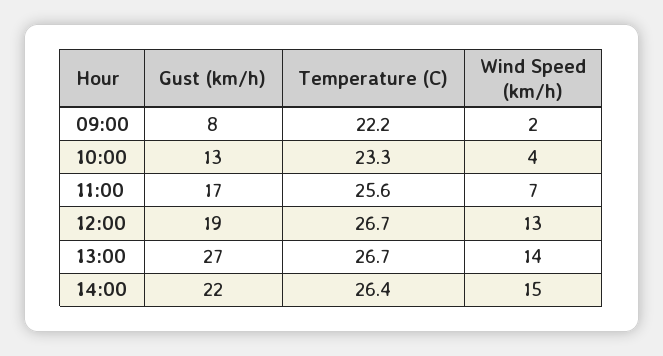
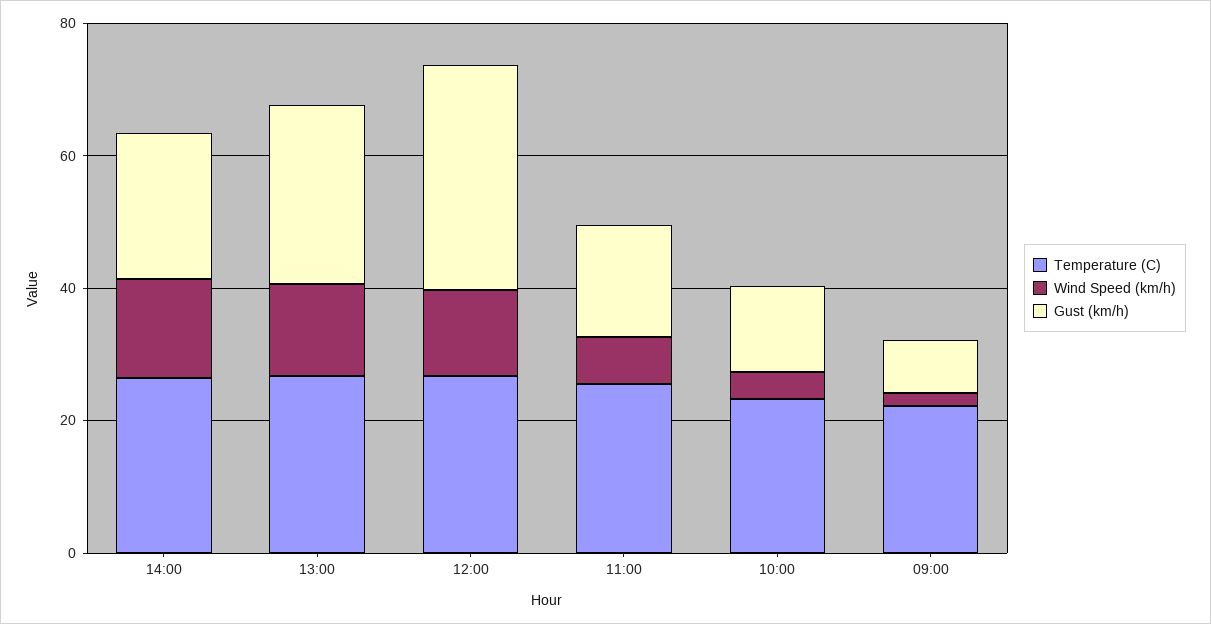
Gust (km/h), 12:00: 19 -> 35

